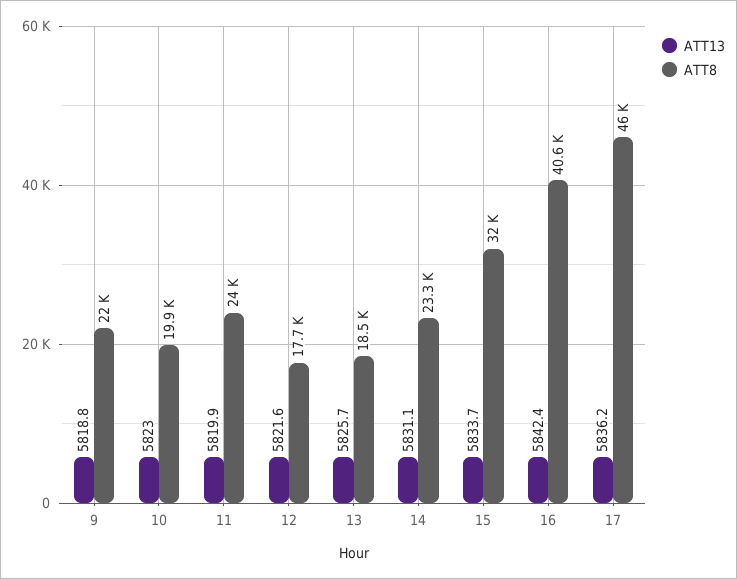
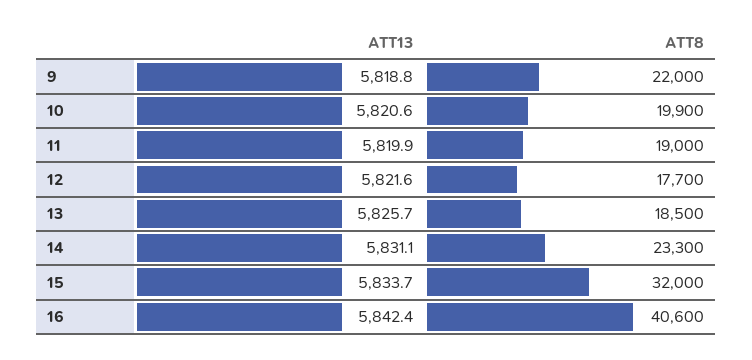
ATT13, 10: 5823 -> 5820.6
ATT8, 11: 24000 -> 19000
ATT13, 17: 5836.2 -> none
ATT8, 17: 46000 -> none

